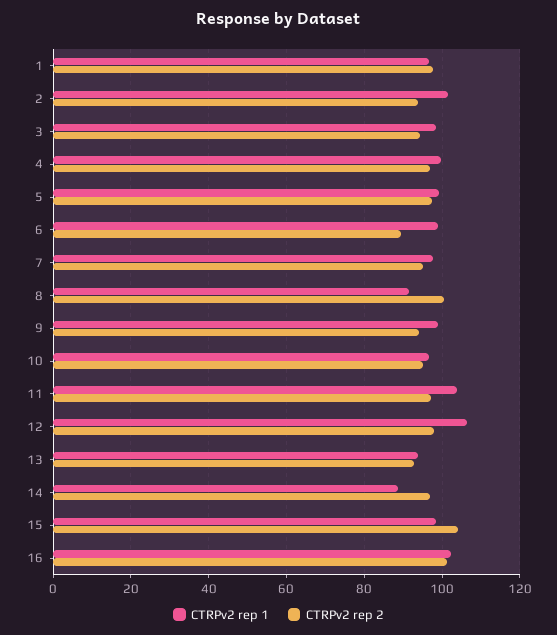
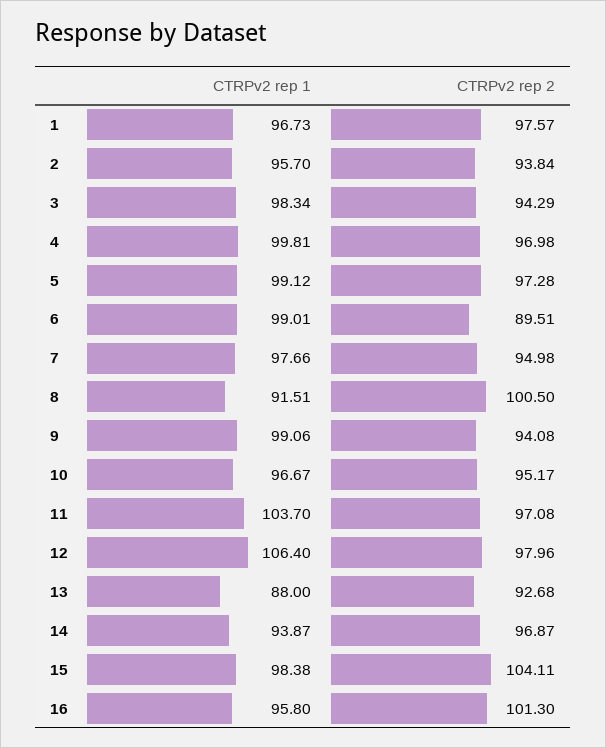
CTRPv2 rep 1, 2: 102 -> 95.7
CTRPv2 rep 1, 13: 94 -> 88
CTRPv2 rep 1, 14: 88 -> 93.87
CTRPv2 rep 1, 16: 102 -> 95.8

